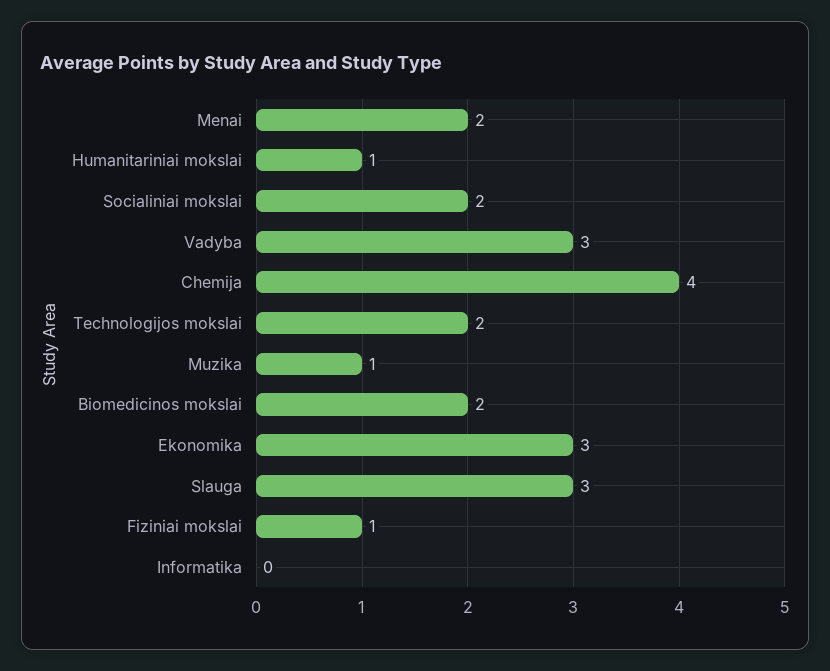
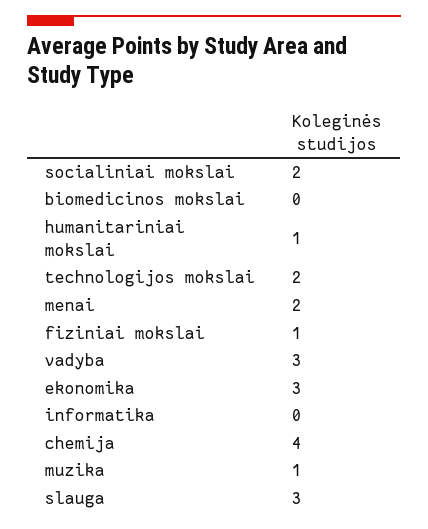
Biomedicinos mokslai: 2 -> 0

